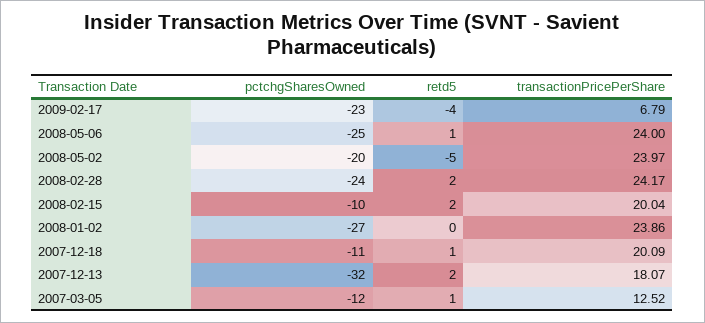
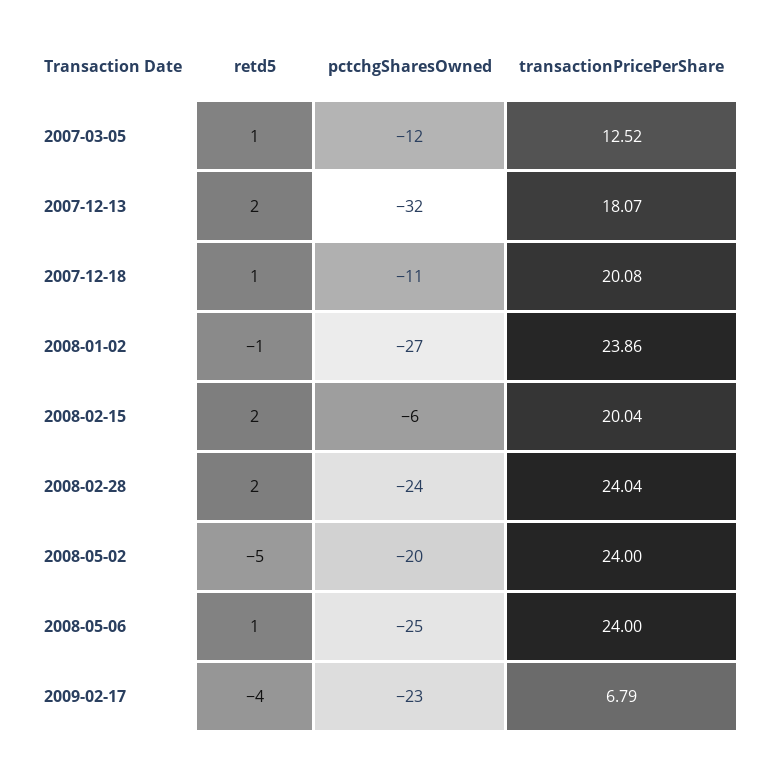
transactionPricePerShare, 2008-05-02: 23.97 -> 24
transactionPricePerShare, 2008-02-28: 24.17 -> 24.04
pctchgSharesOwned, 2008-02-15: -10 -> -6
retd5, 2008-01-02: 0 -> -1
transactionPricePerShare, 2007-12-18: 20.09 -> 20.08

